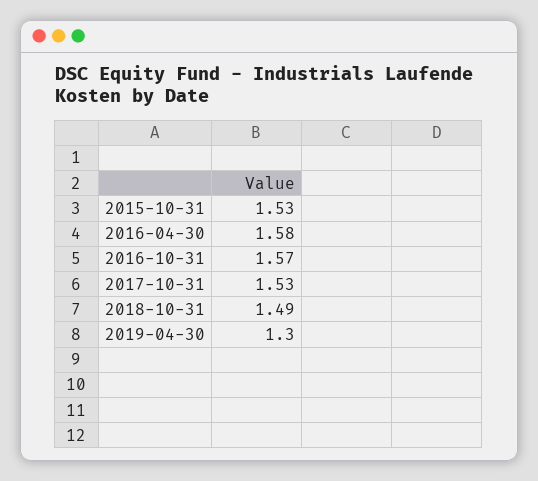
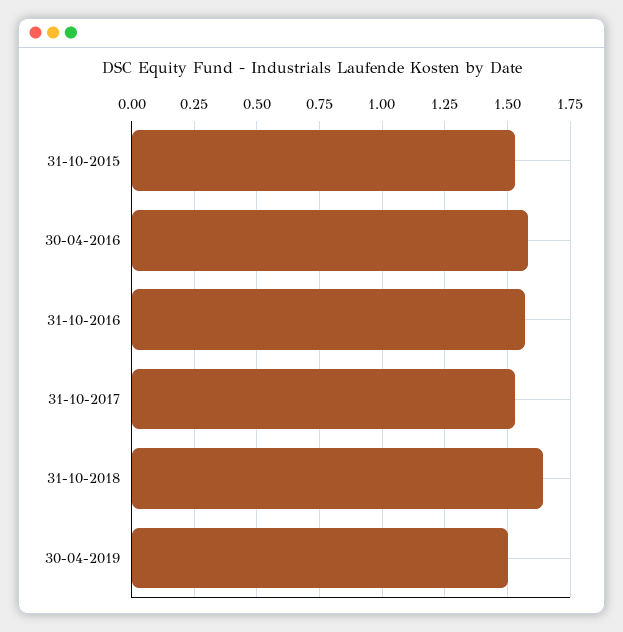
2018-10-31: 1.49 -> 1.65
2019-04-30: 1.3 -> 1.5

